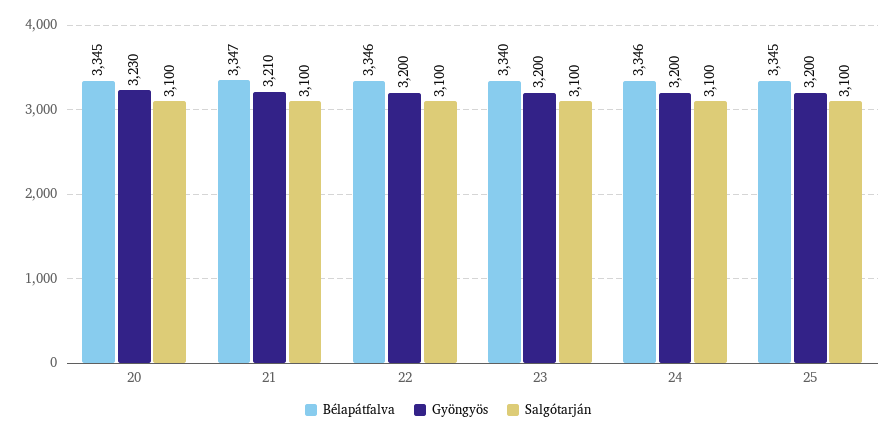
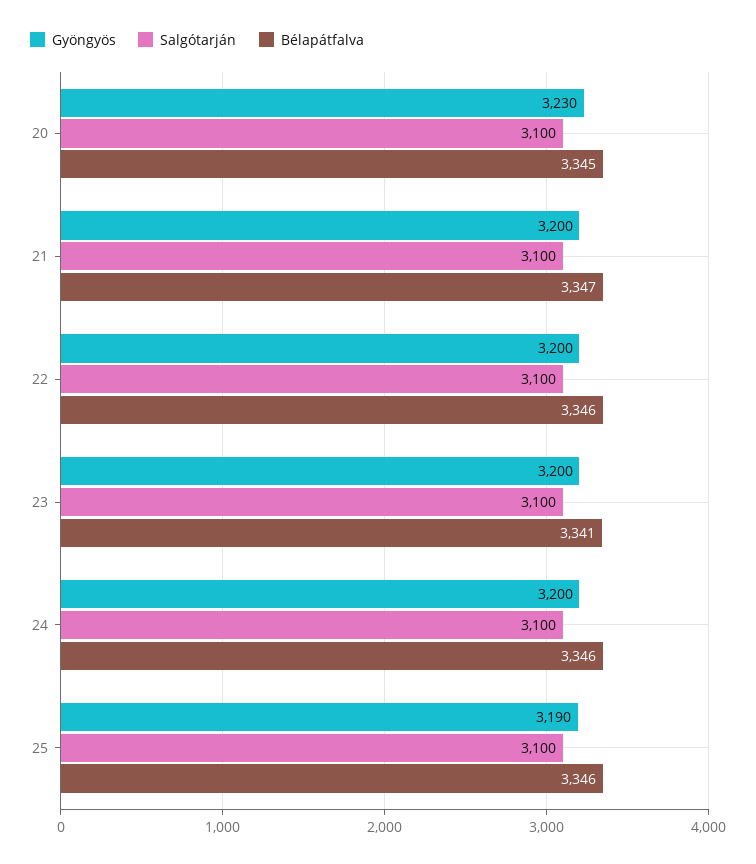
Gyöngyös, 21: 3210 -> 3200
Bélapátfalva, 23: 3340 -> 3341
Bélapátfalva, 25: 3345 -> 3346
Gyöngyös, 25: 3200 -> 3190

